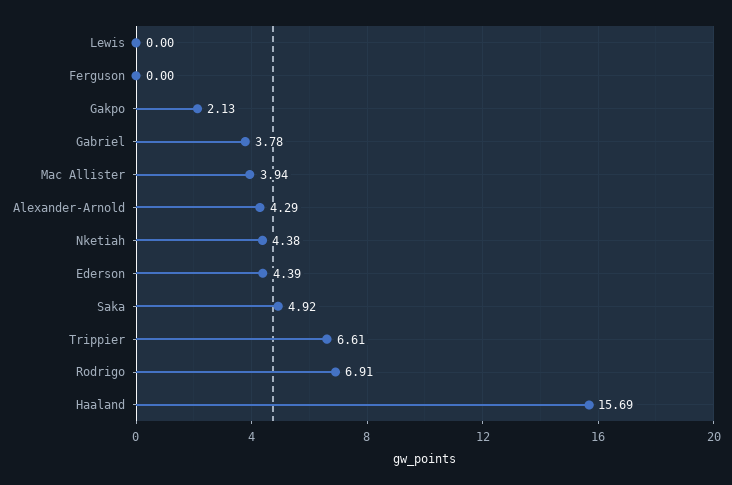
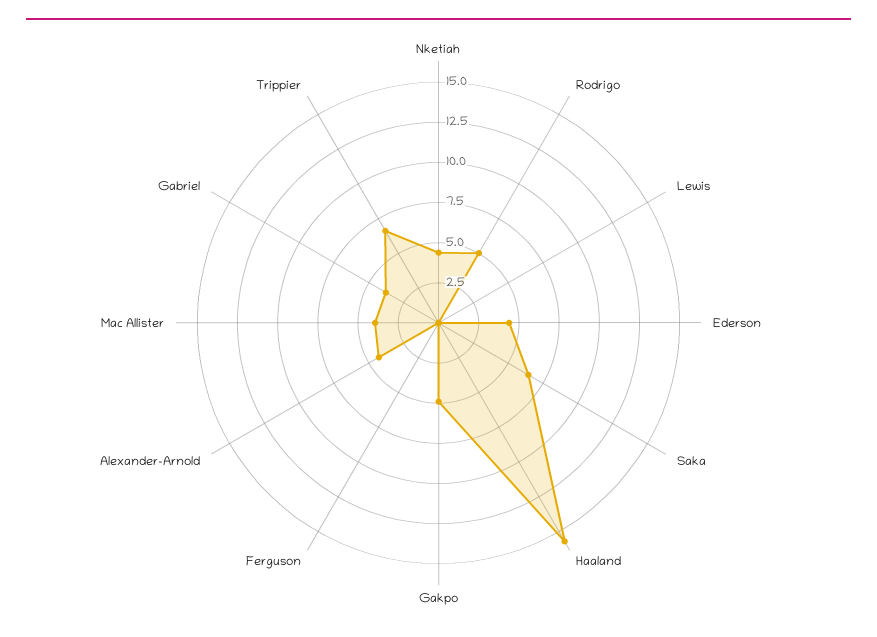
Gakpo: 2.13 -> 5
Saka: 4.92 -> 6.5
Rodrigo: 6.91 -> 5

